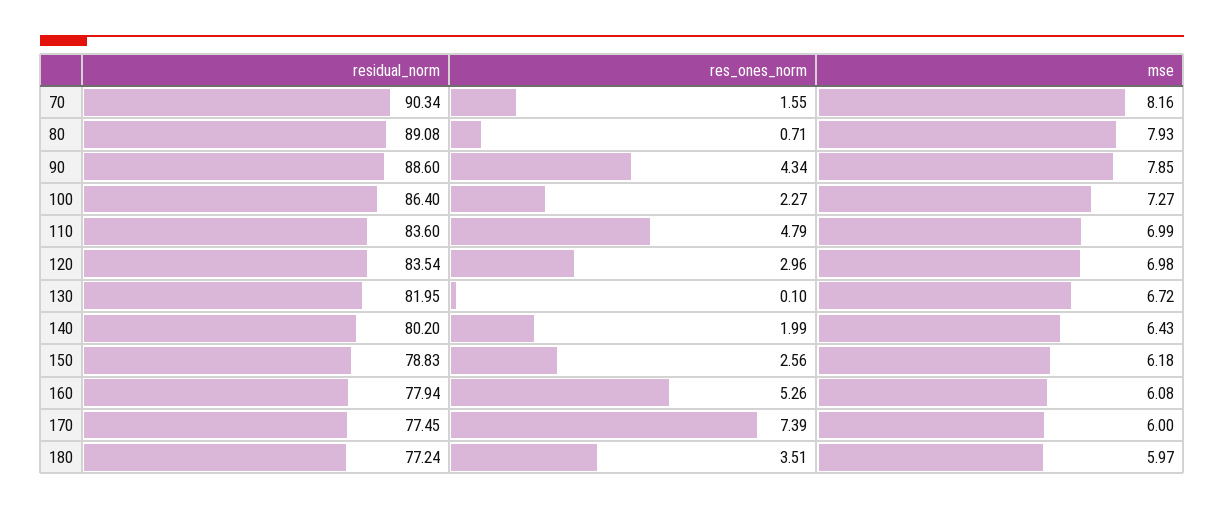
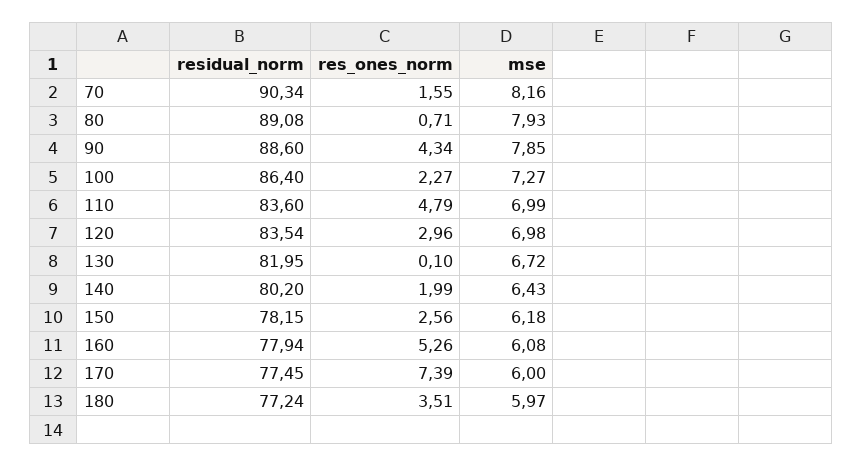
residual_norm, 150: 78.83 -> 78.15

